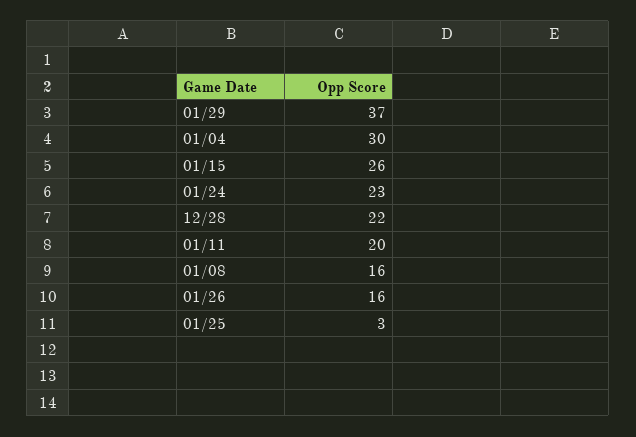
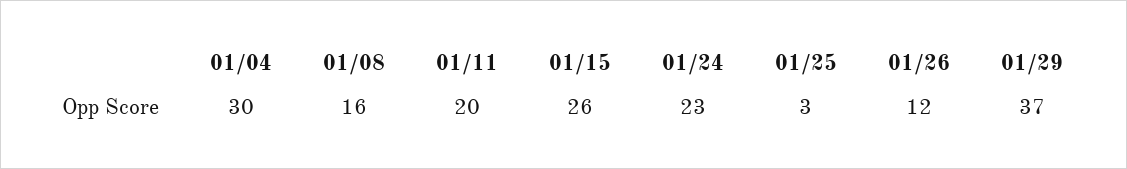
12/28: 22 -> none
01/26: 16 -> 12

